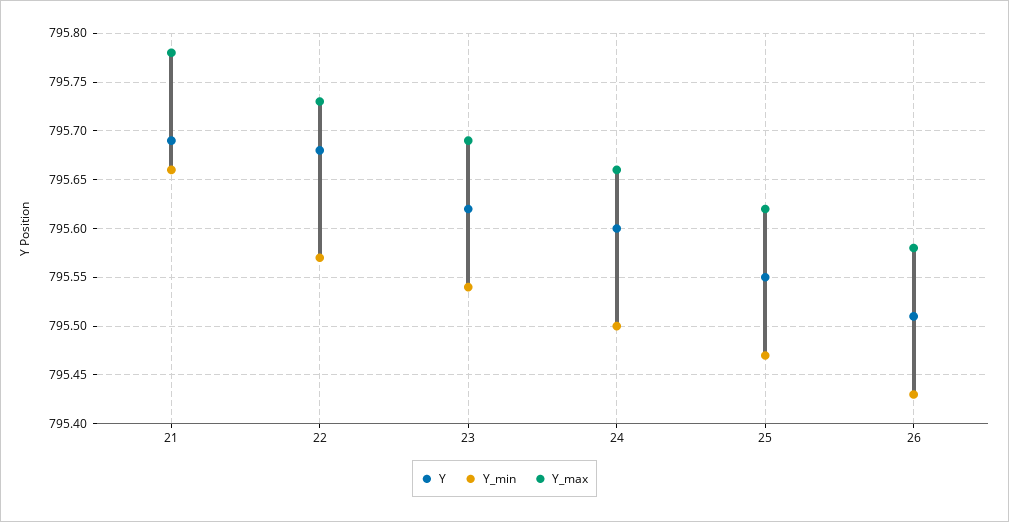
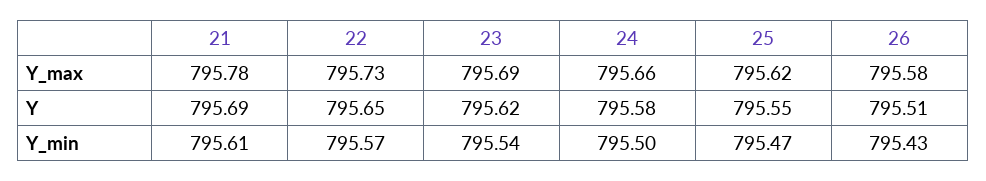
Y_min, 21: 795.66 -> 795.61
Y, 22: 795.68 -> 795.65
Y, 24: 795.6 -> 795.58

